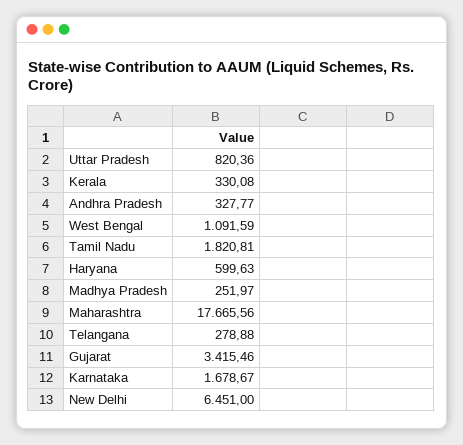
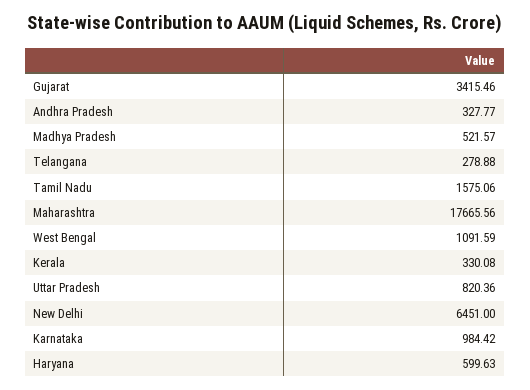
Tamil Nadu: 1820.81 -> 1575.06
Madhya Pradesh: 251.97 -> 521.57
Karnataka: 1678.67 -> 984.42

